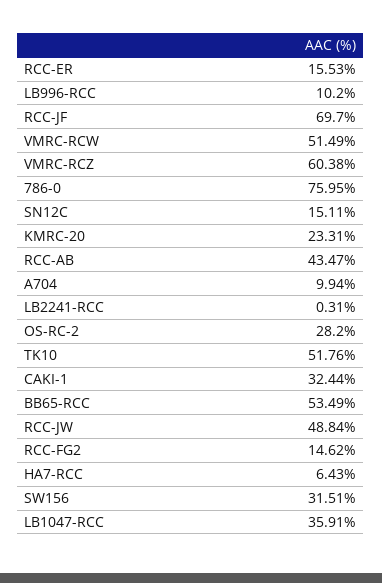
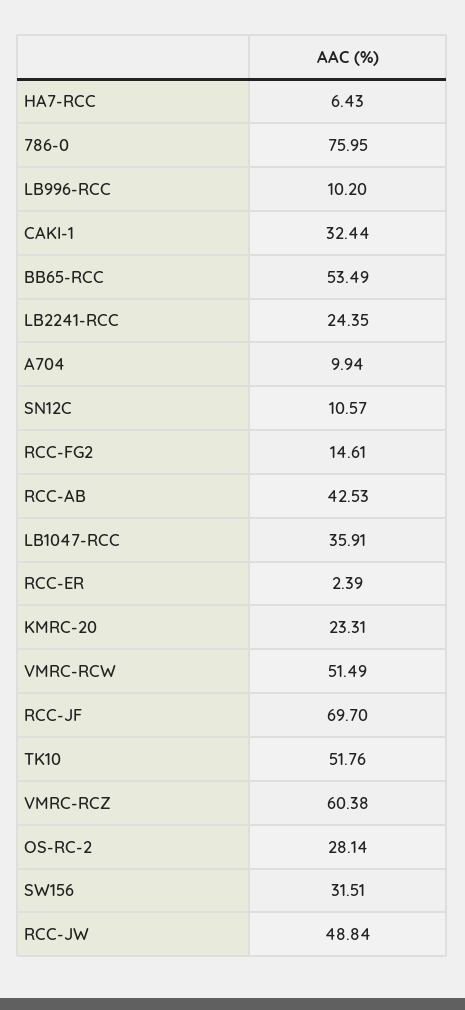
RCC-ER: 15.53 -> 2.39
SN12C: 15.11 -> 10.57
RCC-AB: 43.47 -> 42.53
LB2241-RCC: 0.31 -> 24.35
OS-RC-2: 28.2 -> 28.14
RCC-FG2: 14.62 -> 14.61

